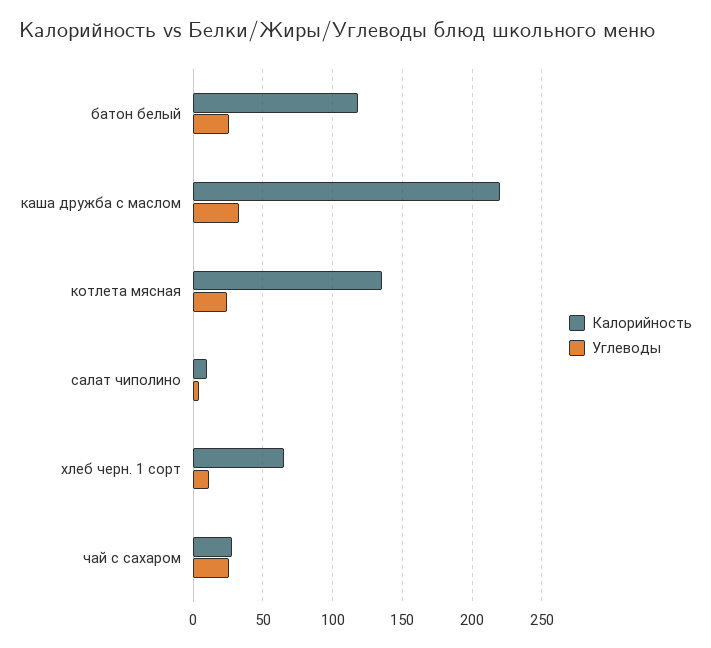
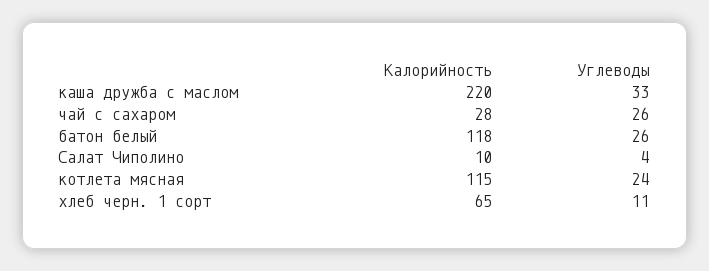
Калорийность, котлета мясная: 135 -> 115

